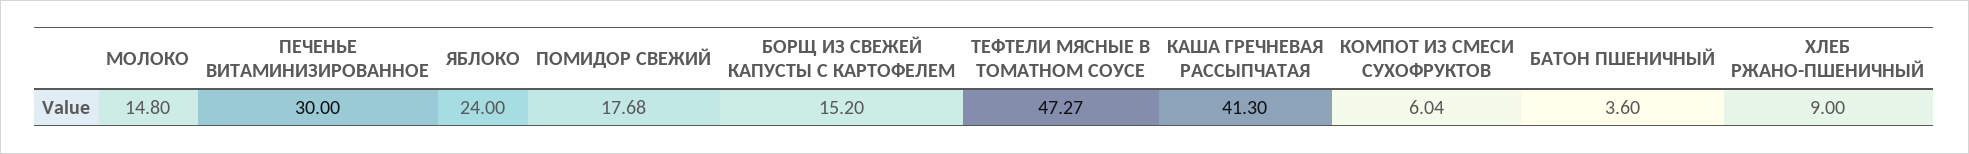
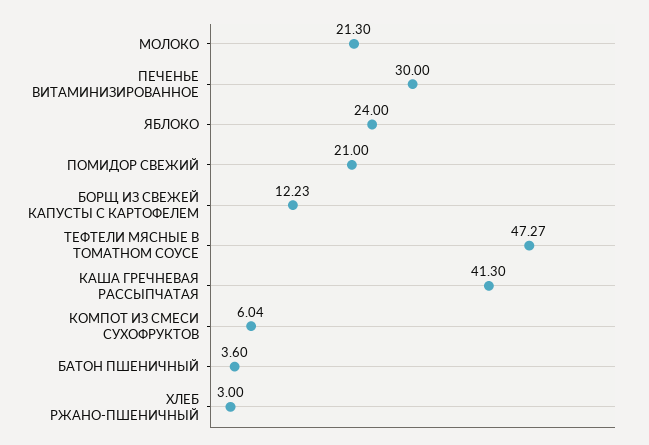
МОЛОКО: 14.8 -> 21.3
ПОМИДОР СВЕЖИЙ: 17.68 -> 21
БОРЩ ИЗ СВЕЖЕЙ КАПУСТЫ С КАРТОФЕЛЕМ: 15.2 -> 12.23
ХЛЕБ РЖАНО-ПШЕНИЧНЫЙ: 9 -> 3

